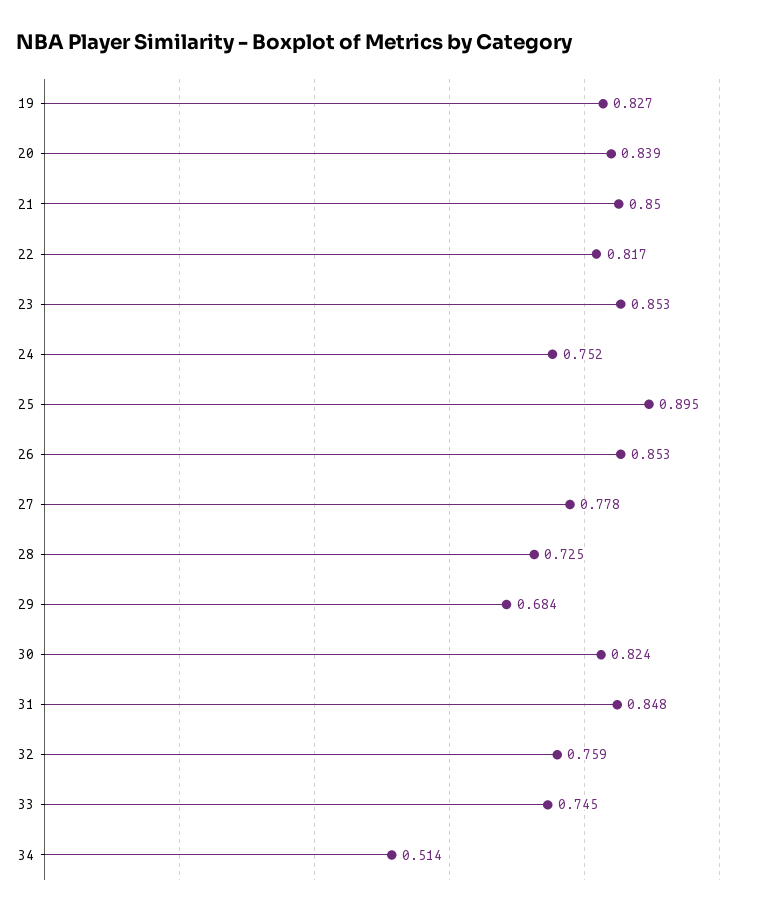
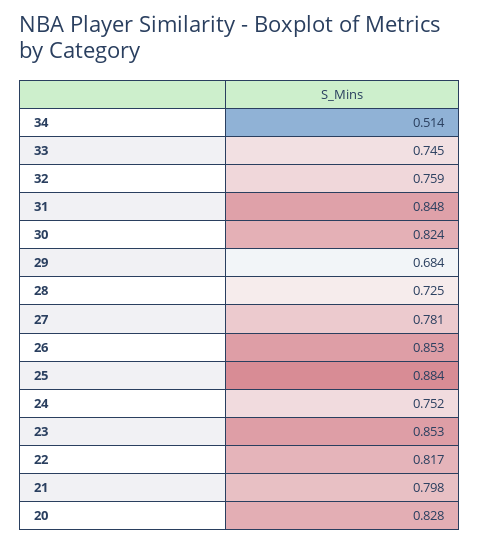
19: 0.827 -> none
20: 0.839 -> 0.828
21: 0.85 -> 0.798
25: 0.895 -> 0.884
27: 0.778 -> 0.781

